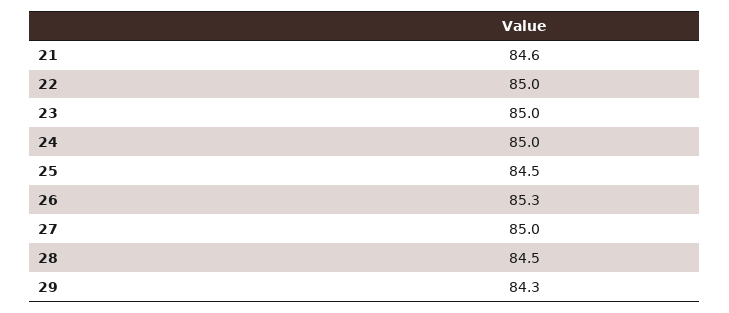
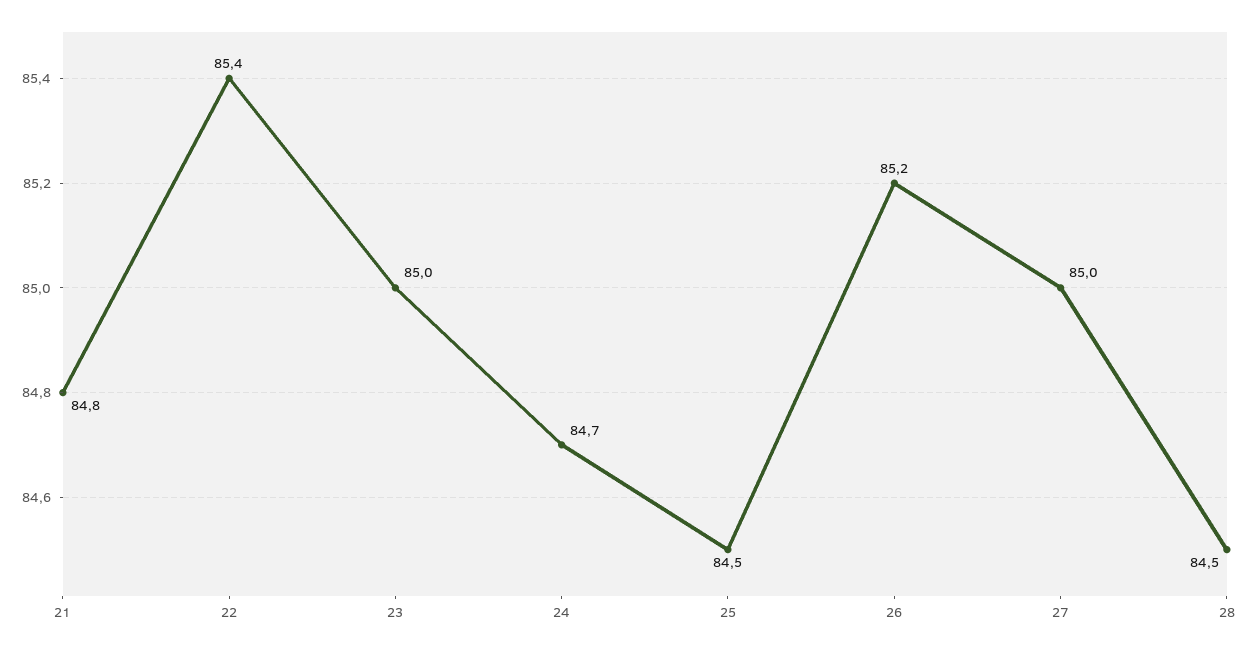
21: 84.6 -> 84.8
22: 85 -> 85.4
24: 85 -> 84.7
26: 85.3 -> 85.2
29: 84.3 -> none

